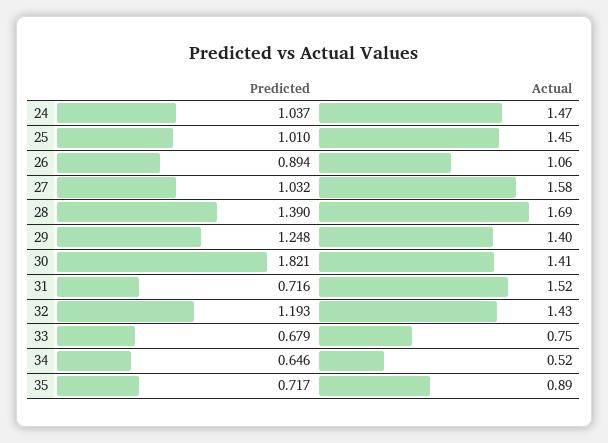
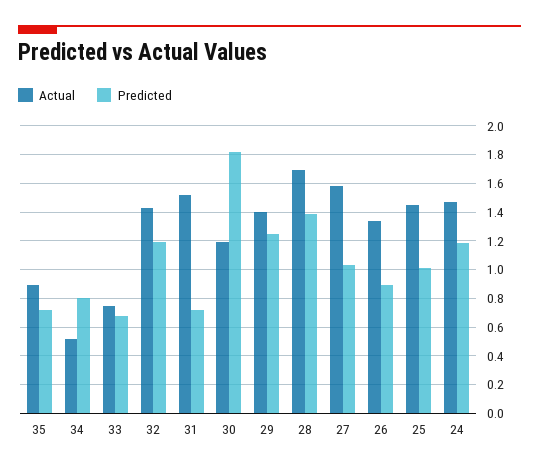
Predicted, 24: 1.037 -> 1.2
Actual, 26: 1.06 -> 1.35
Actual, 30: 1.41 -> 1.2
Predicted, 34: 0.646 -> 0.8

